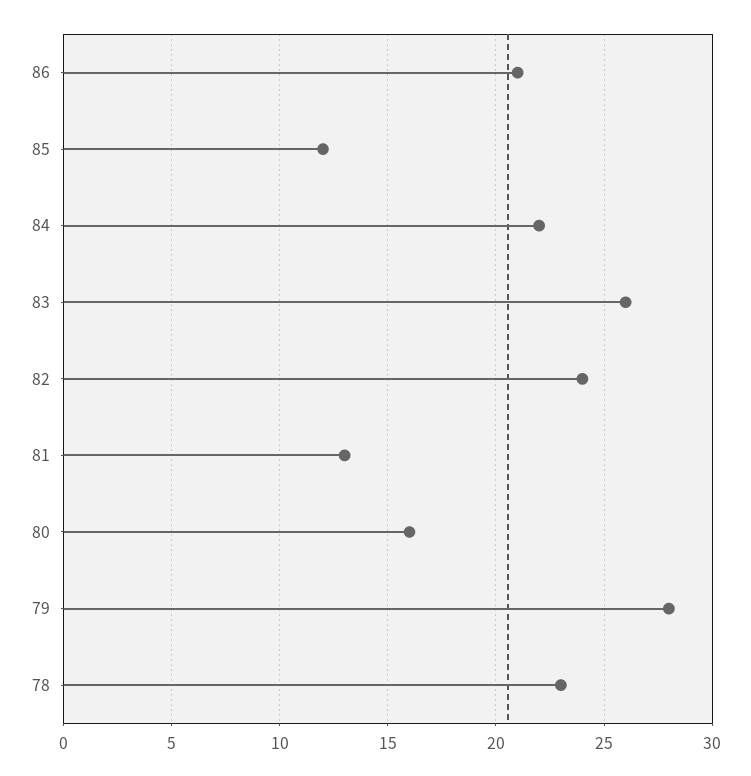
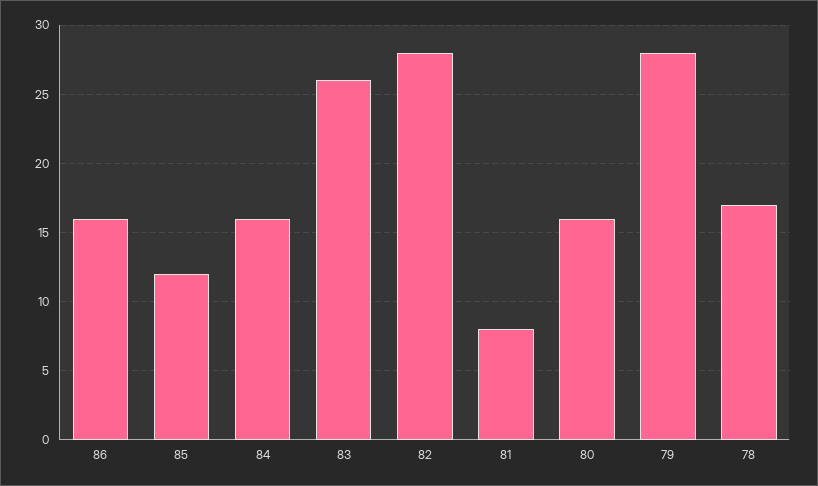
86: 21 -> 16
84: 22 -> 16
82: 24 -> 28
81: 13 -> 8
78: 23 -> 17

